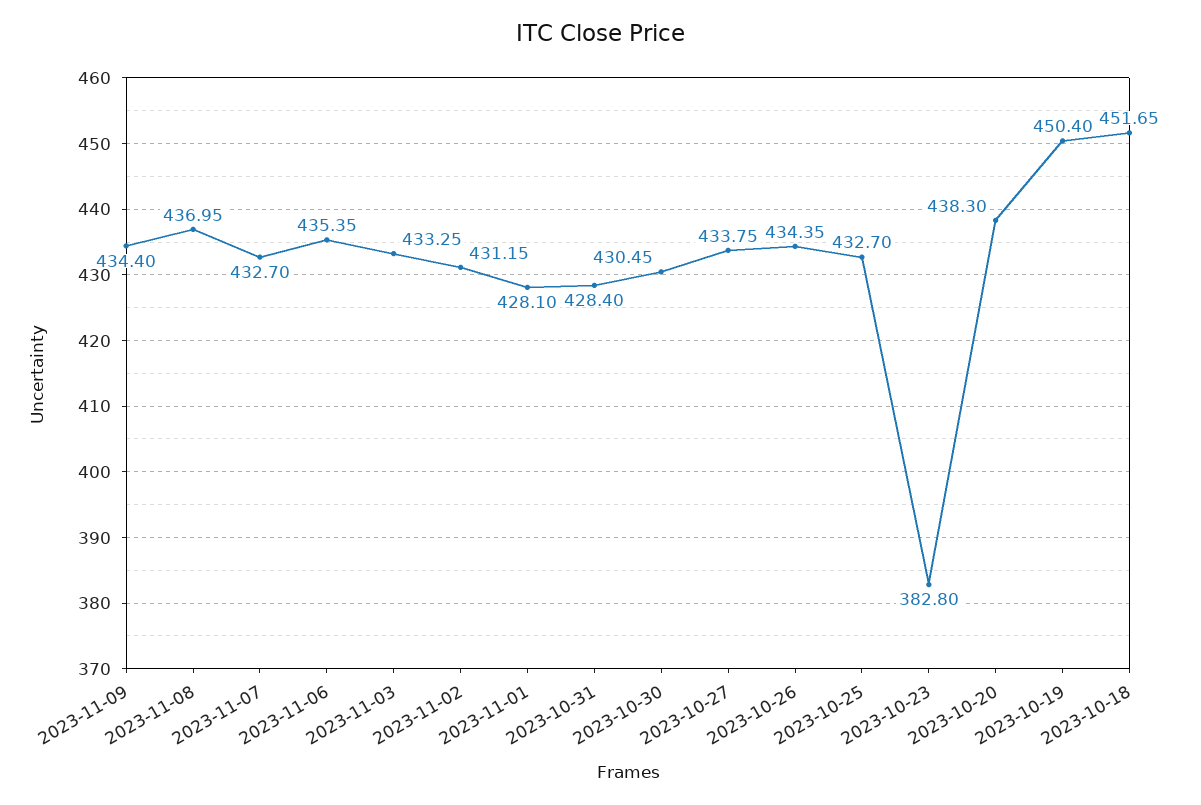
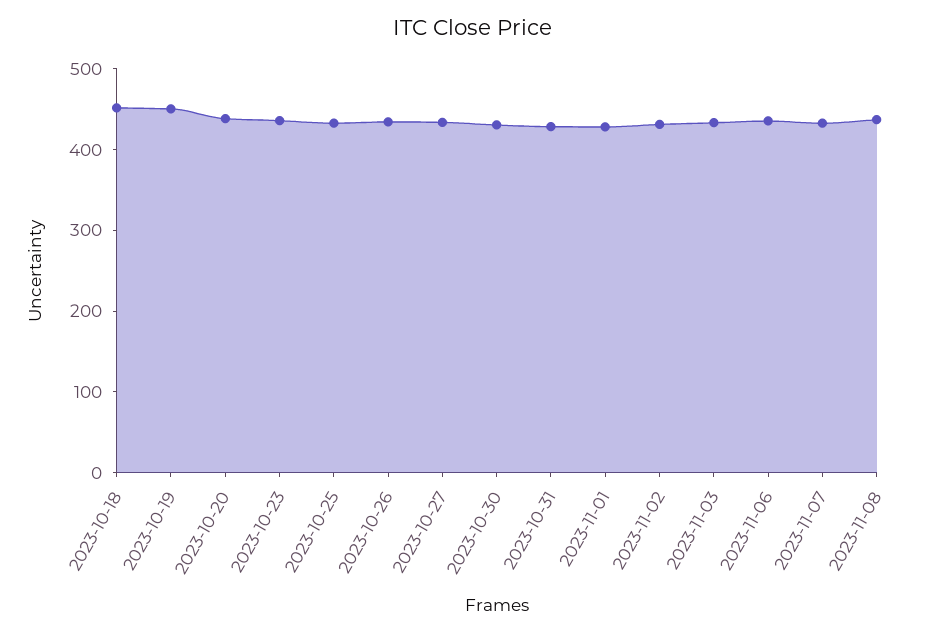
2023-11-09: 434.4 -> none
2023-10-23: 382.8 -> 440

